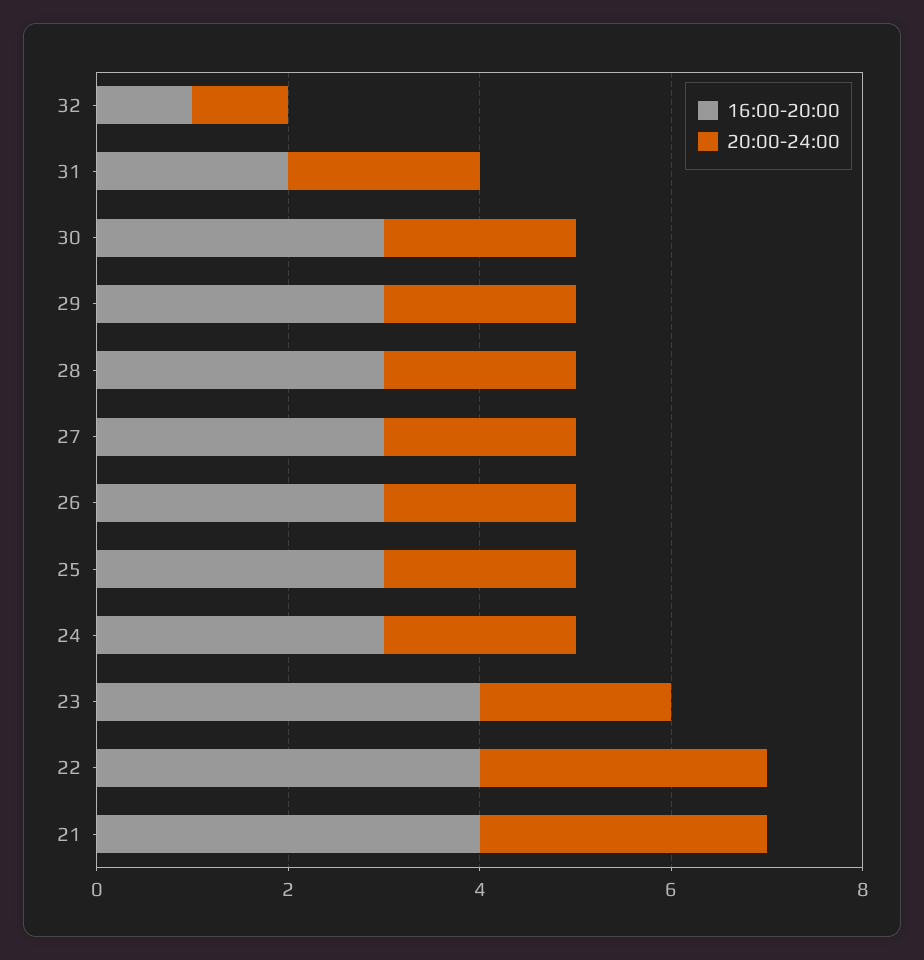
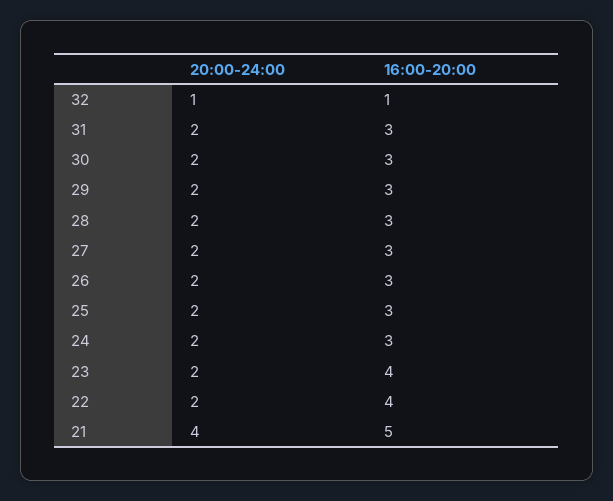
16:00-20:00, 31: 2 -> 3
20:00-24:00, 22: 3 -> 2
16:00-20:00, 21: 4 -> 5
20:00-24:00, 21: 3 -> 4

